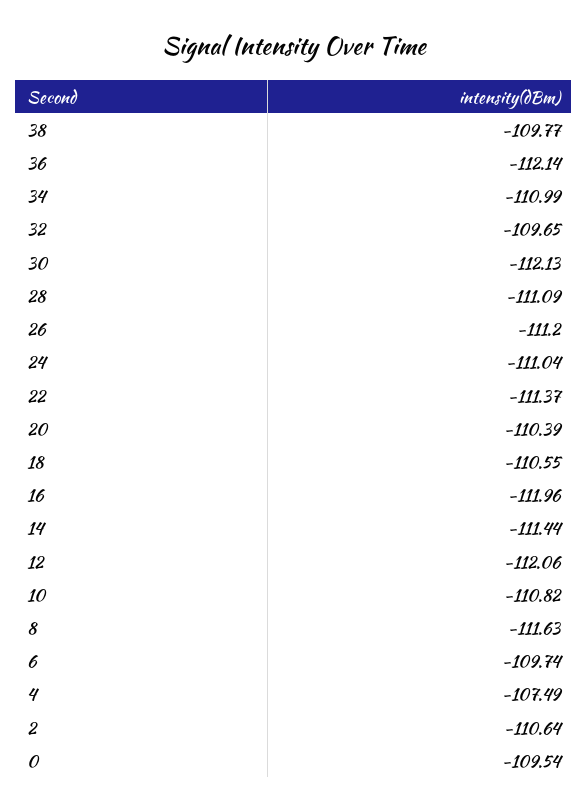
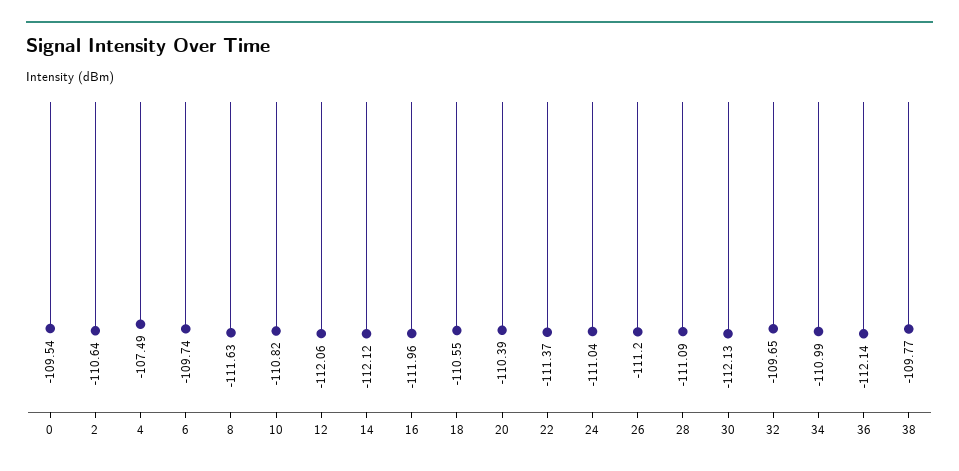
14: -111.44 -> -112.12

